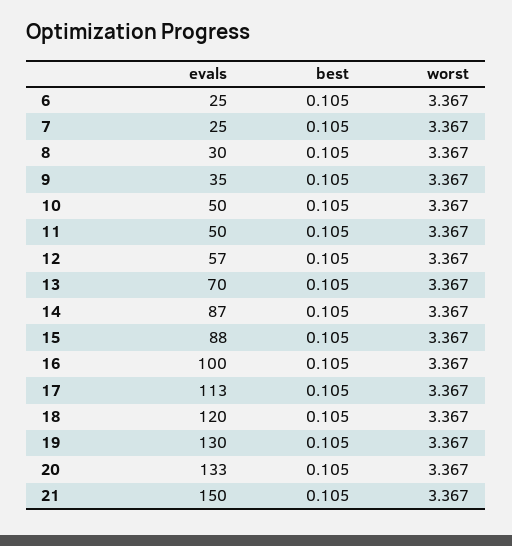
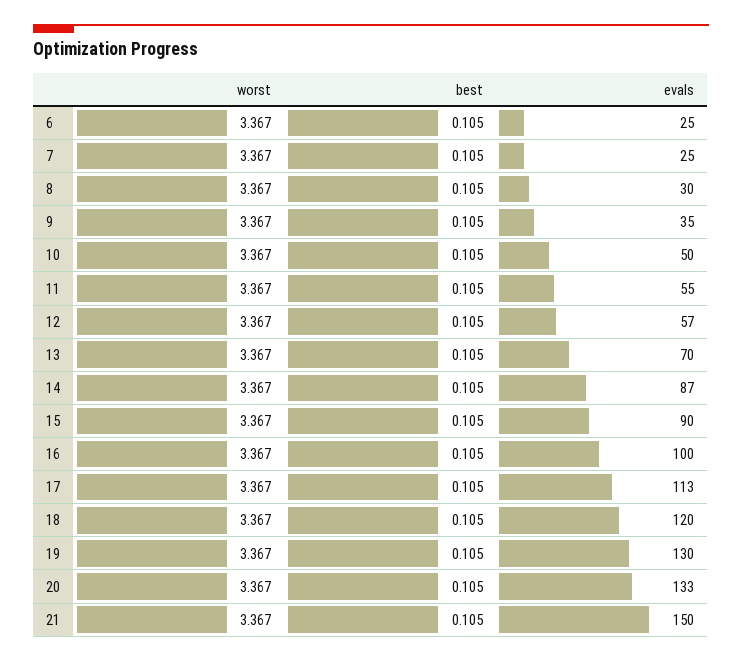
evals, 11: 50 -> 55
evals, 15: 88 -> 90

